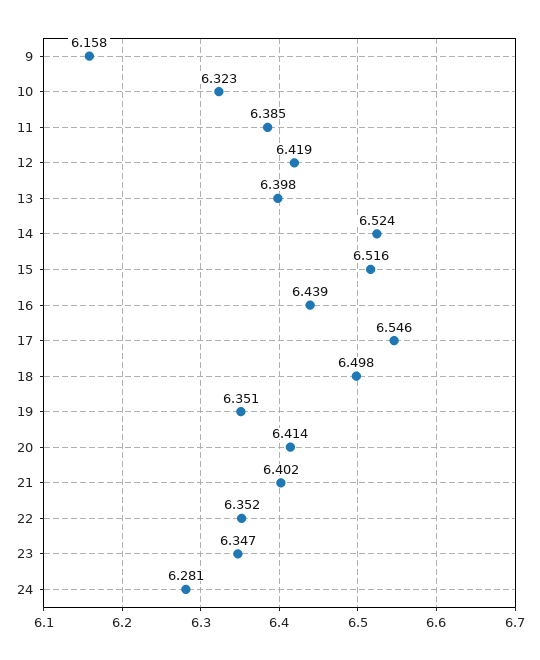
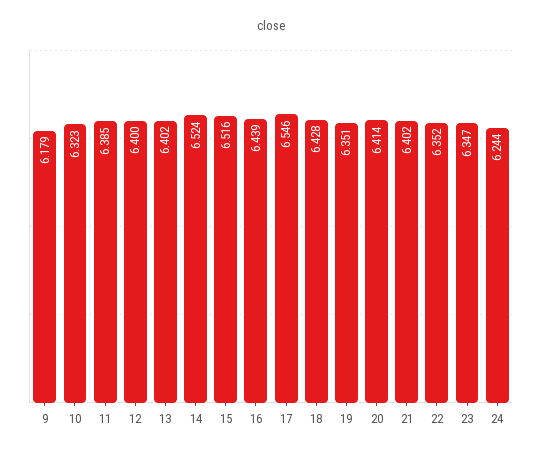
9: 6.158 -> 6.179
12: 6.419 -> 6.4
13: 6.398 -> 6.402
18: 6.498 -> 6.428
24: 6.281 -> 6.244

